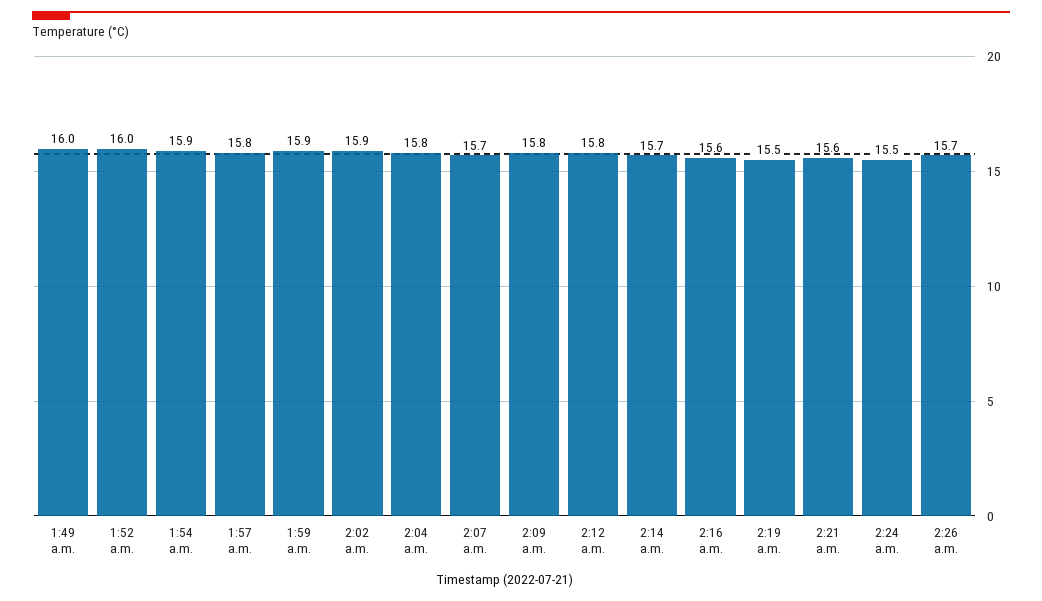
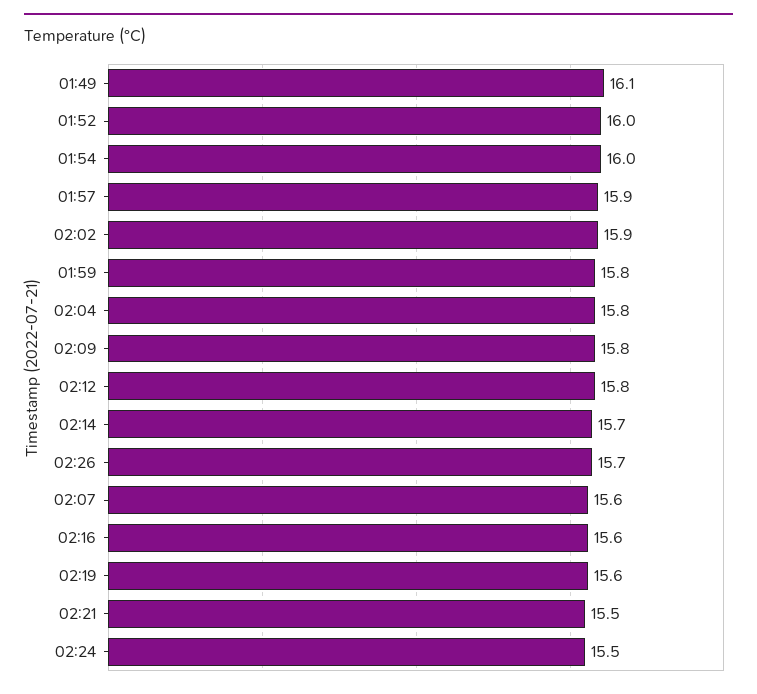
1:49 a.m.: 16 -> 16.1
1:54 a.m.: 15.9 -> 16
1:57 a.m.: 15.8 -> 15.9
1:59 a.m.: 15.9 -> 15.8
2:07 a.m.: 15.7 -> 15.6
2:19 a.m.: 15.5 -> 15.6
2:21 a.m.: 15.6 -> 15.5

